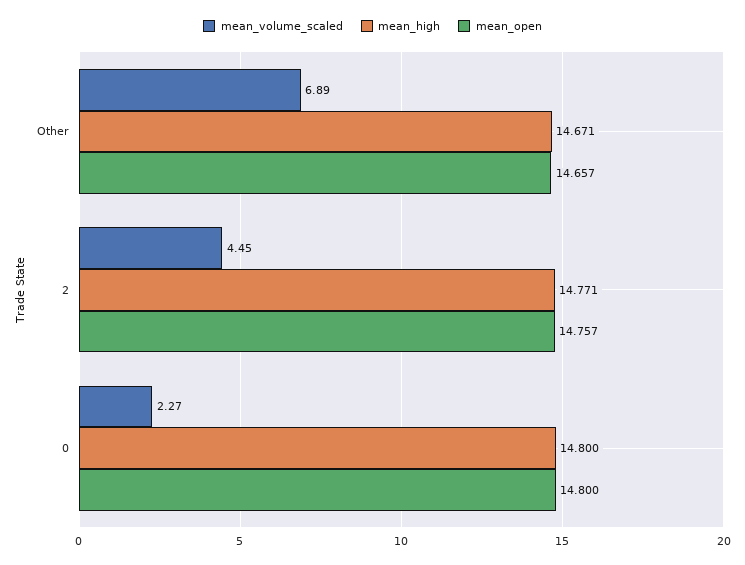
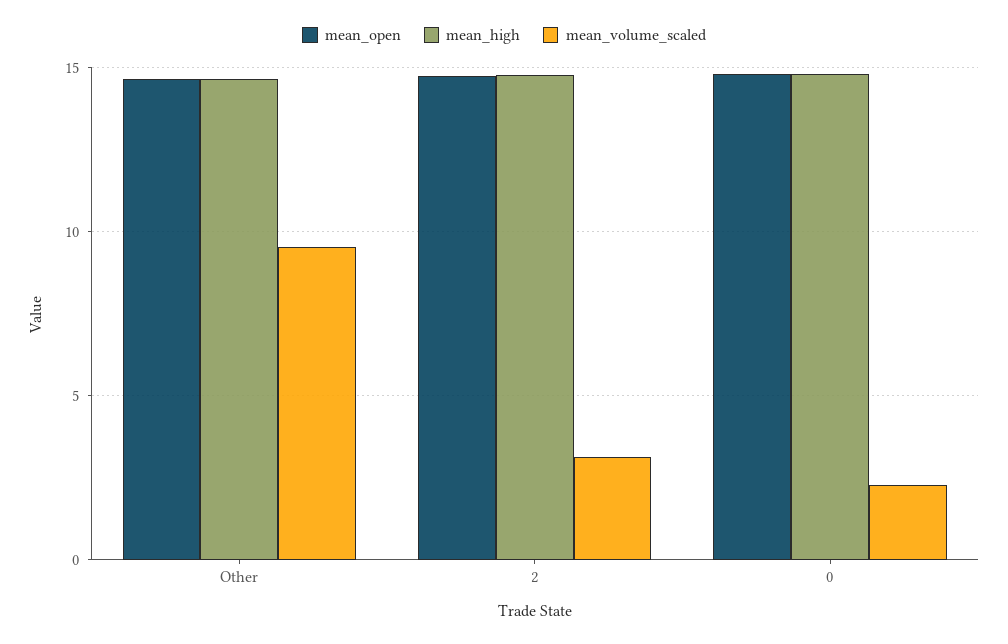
mean_volume_scaled, Other: 6.89 -> 9.5
mean_volume_scaled, 2: 4.45 -> 3

